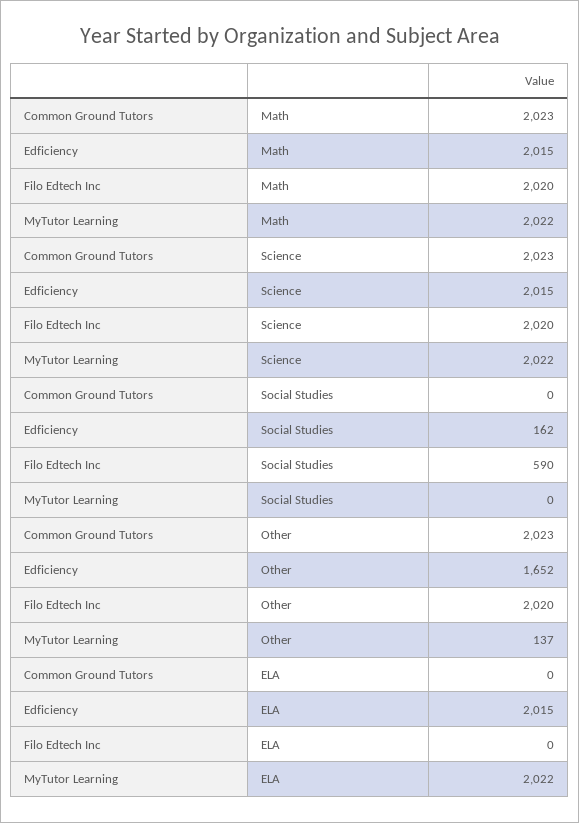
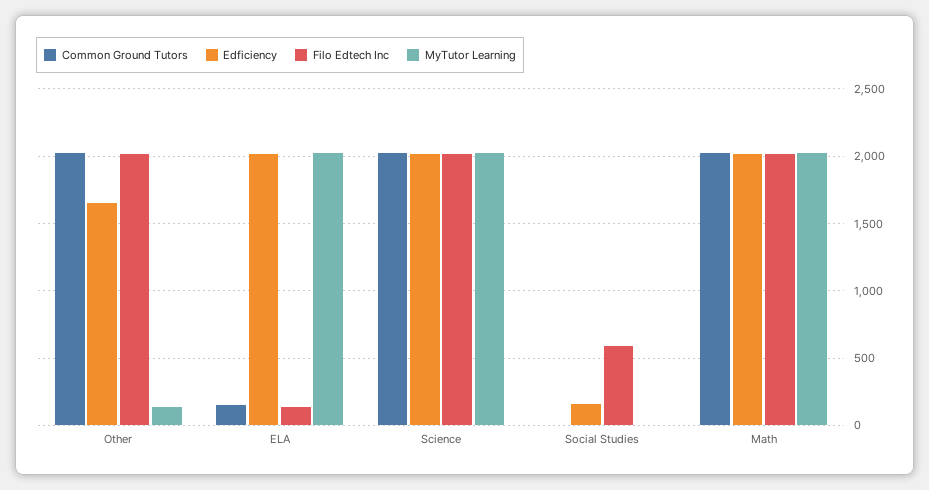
Common Ground Tutors, ELA: 0 -> 150
Filo Edtech Inc, ELA: 0 -> 150

